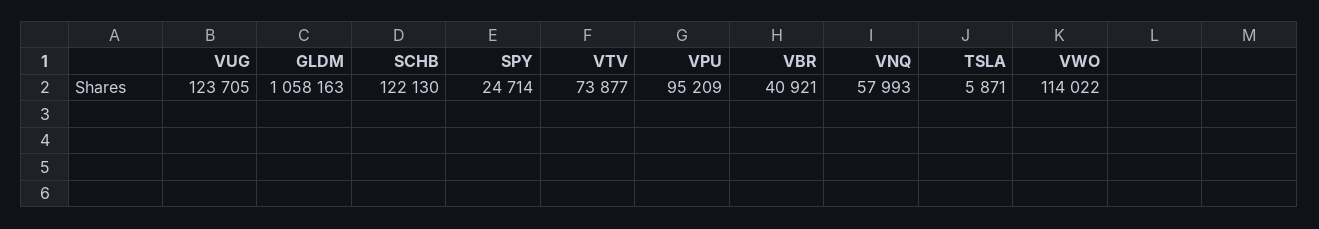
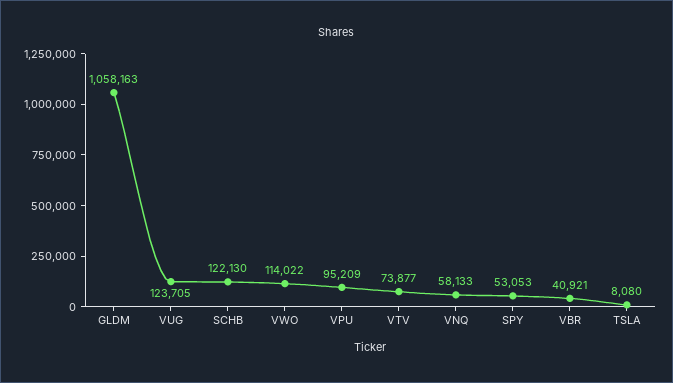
SPY: 24714 -> 53053
VNQ: 57993 -> 58133
TSLA: 5871 -> 8080

